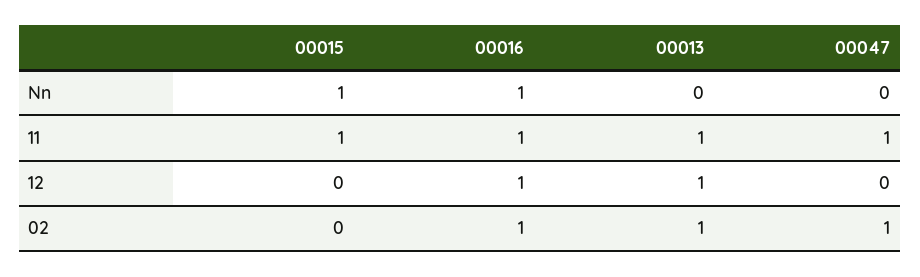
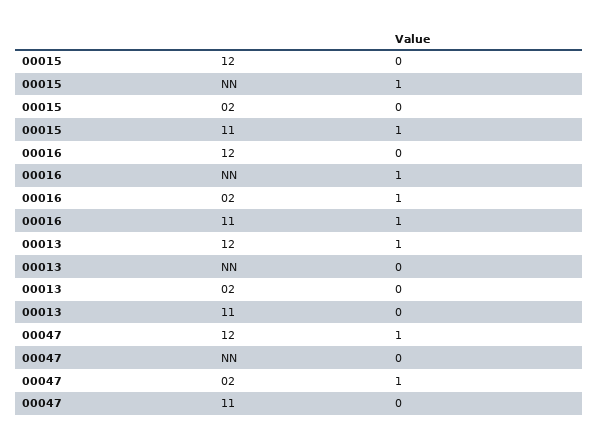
00013, 11: 1 -> 0
00047, 11: 1 -> 0
00016, 12: 1 -> 0
00047, 12: 0 -> 1
00013, 02: 1 -> 0

